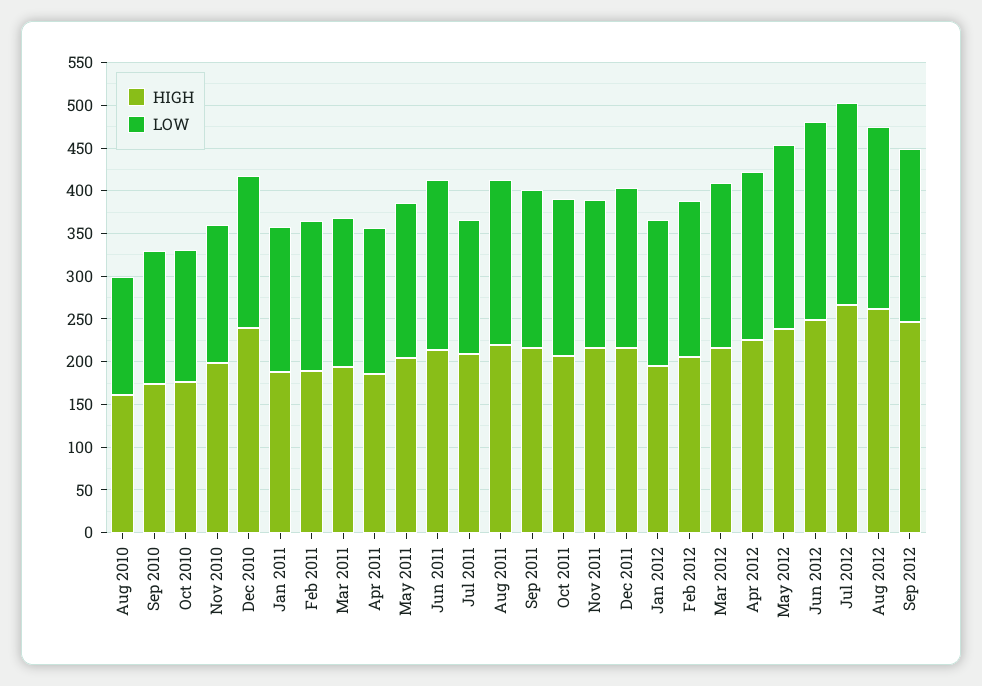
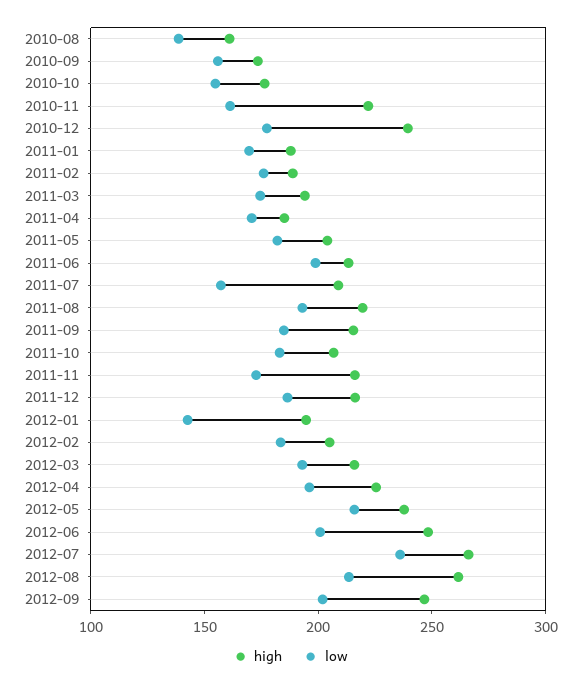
HIGH, Nov 2010: 200 -> 220
LOW, Jan 2012: 170 -> 140
LOW, Jun 2012: 230 -> 200

